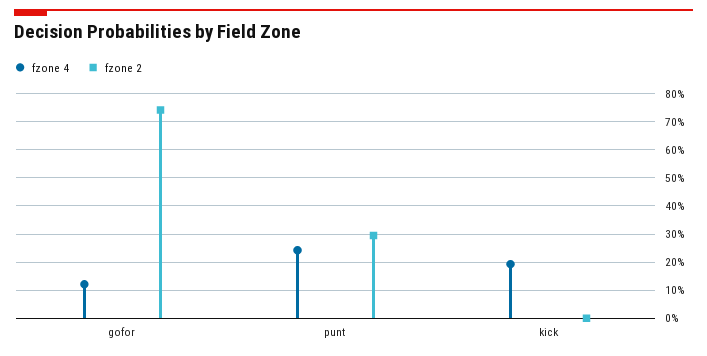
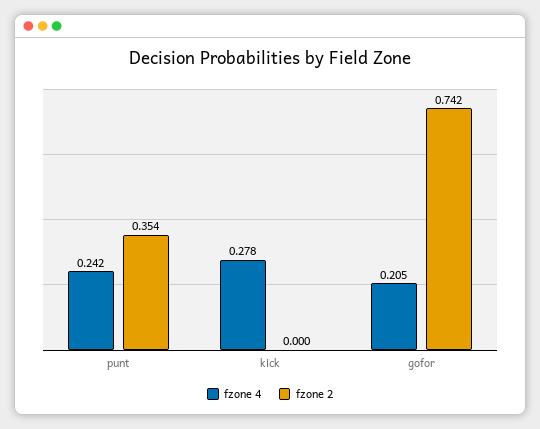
fzone 4, gofor: 0.125 -> 0.205
fzone 2, punt: 0.3 -> 0.354
fzone 4, kick: 0.2 -> 0.278

